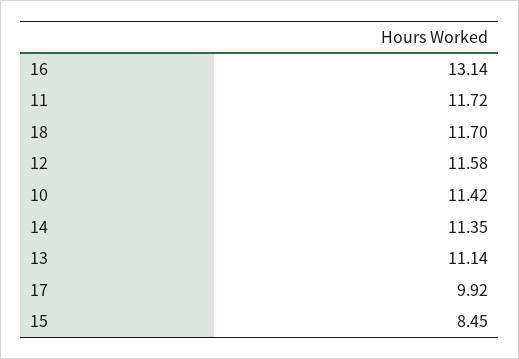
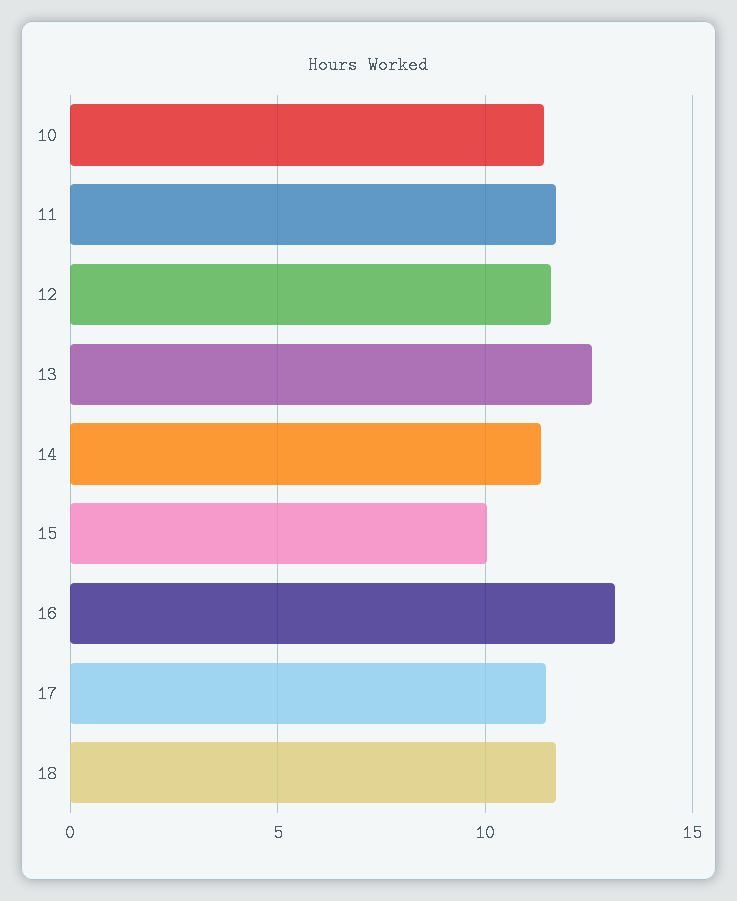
13: 11.14 -> 12.5
17: 9.92 -> 11.5
15: 8.45 -> 10

